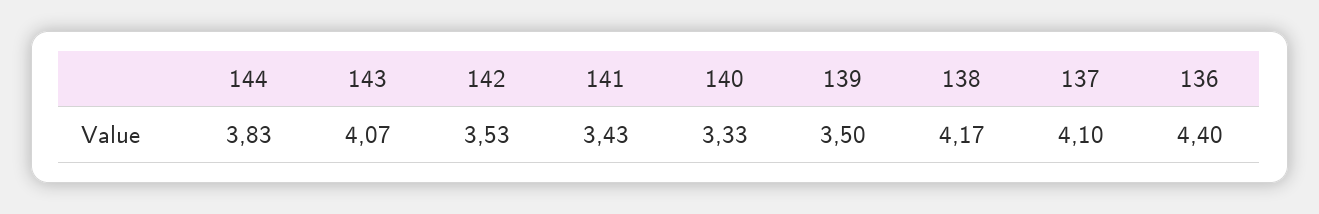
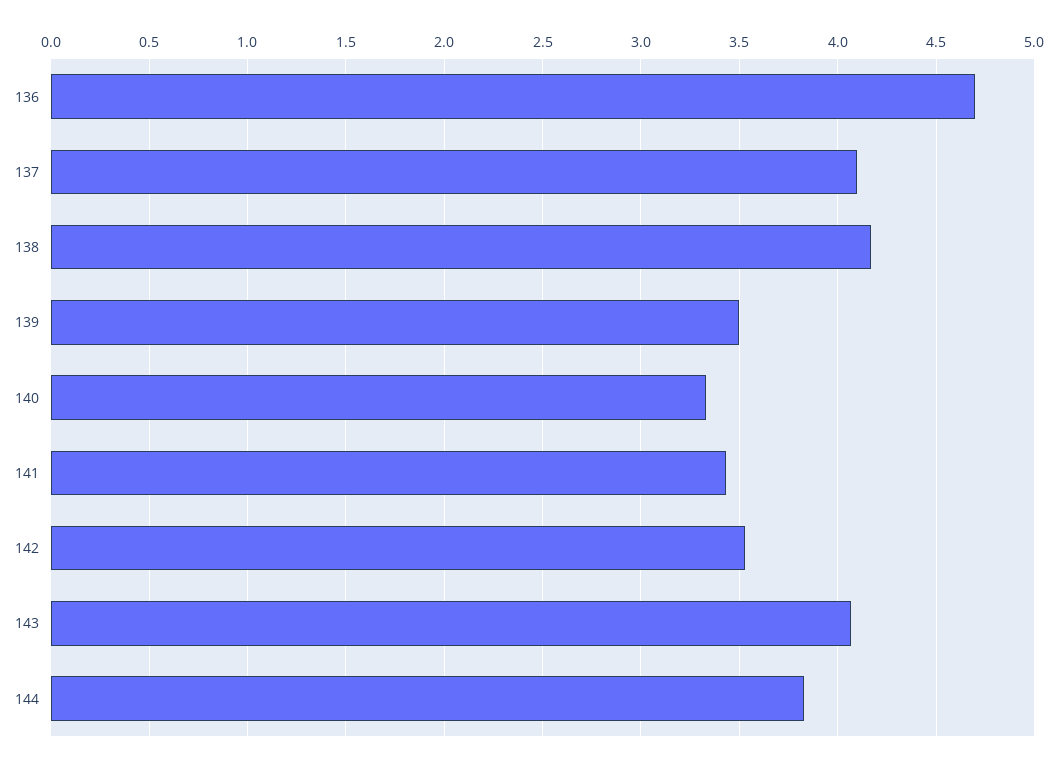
136: 4.4 -> 4.7

